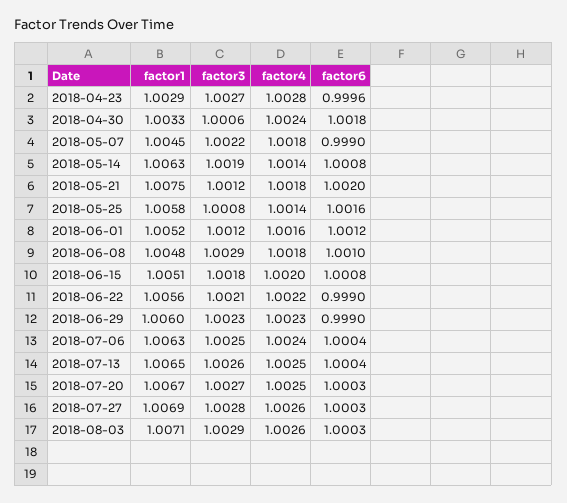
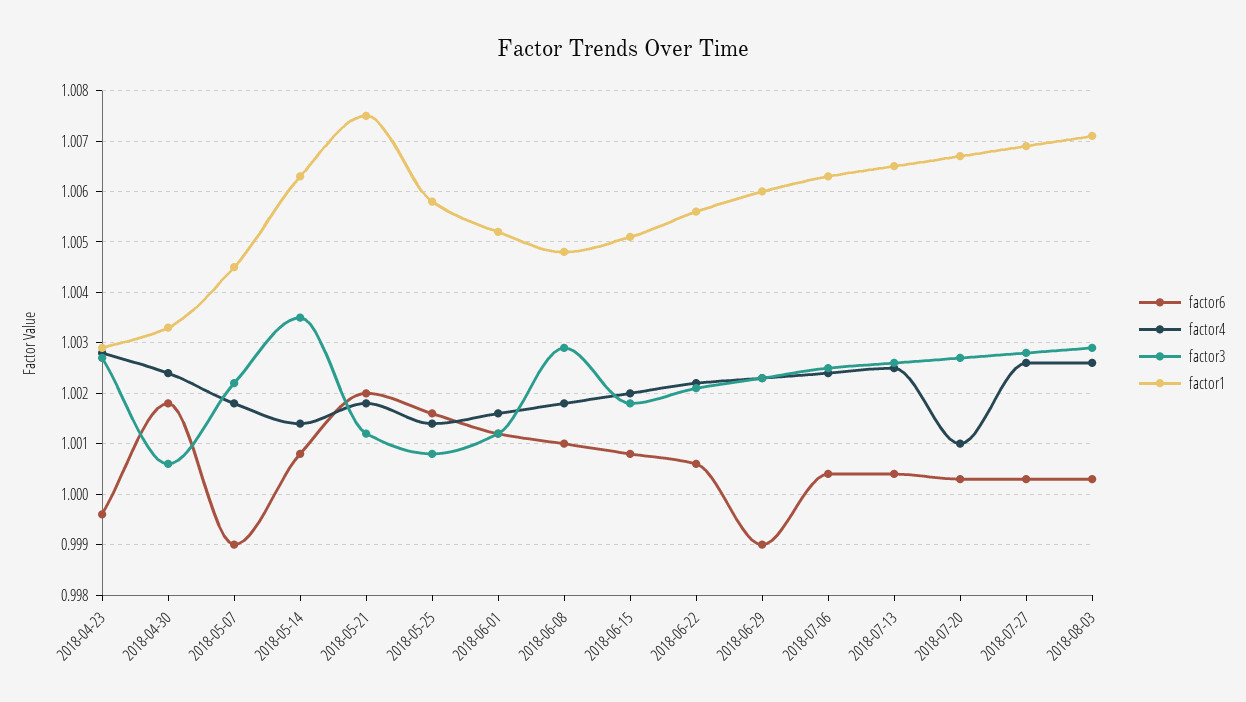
factor3, 2018-05-14: 1.0019 -> 1.0035
factor6, 2018-06-22: 0.999 -> 1.0005
factor4, 2018-07-20: 1.0025 -> 1.001

